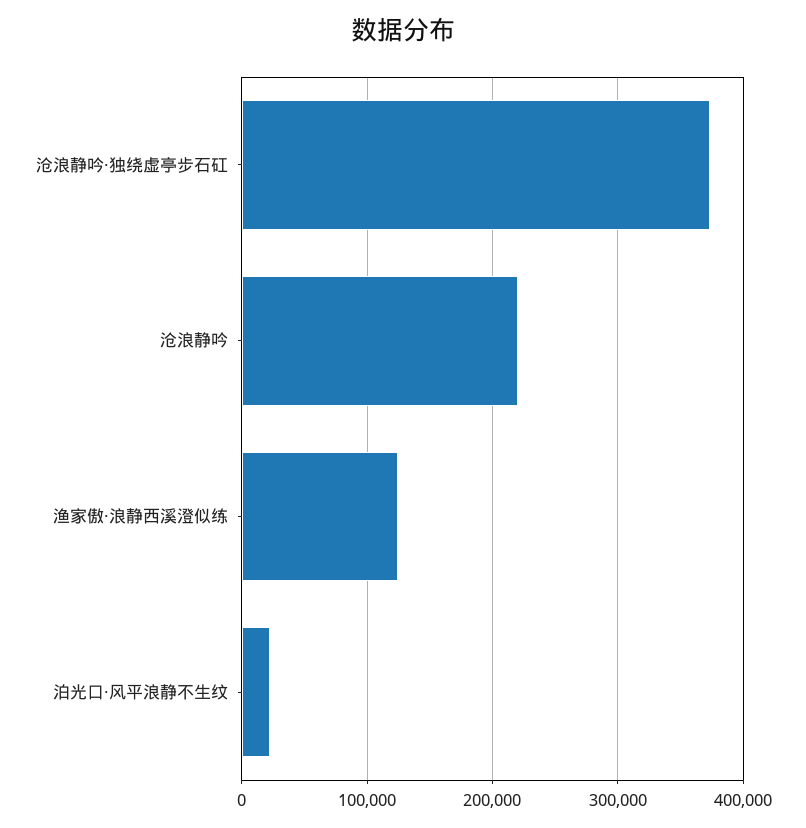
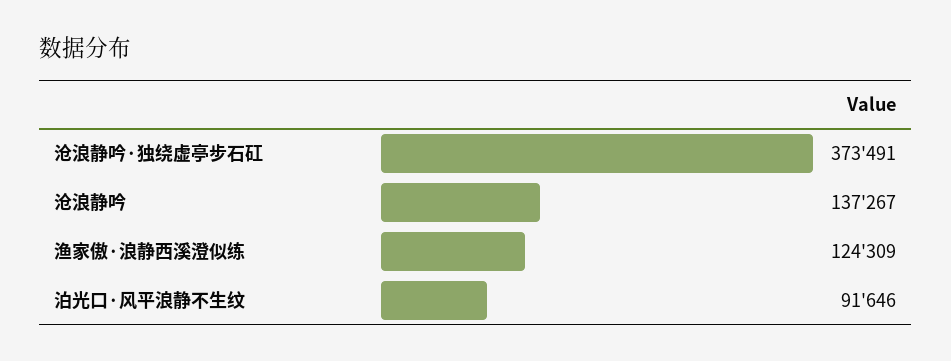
沧浪静吟: 220000 -> 137267
泊光口·风平浪静不生纹: 20000 -> 91646

